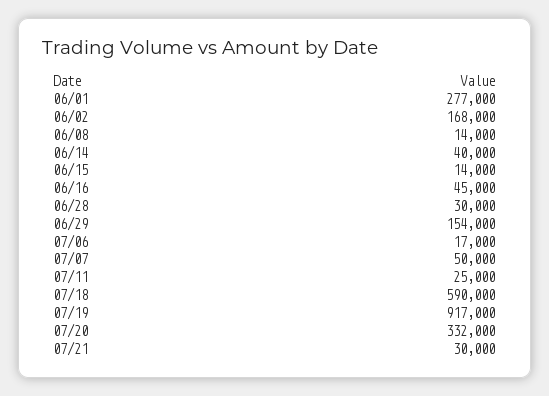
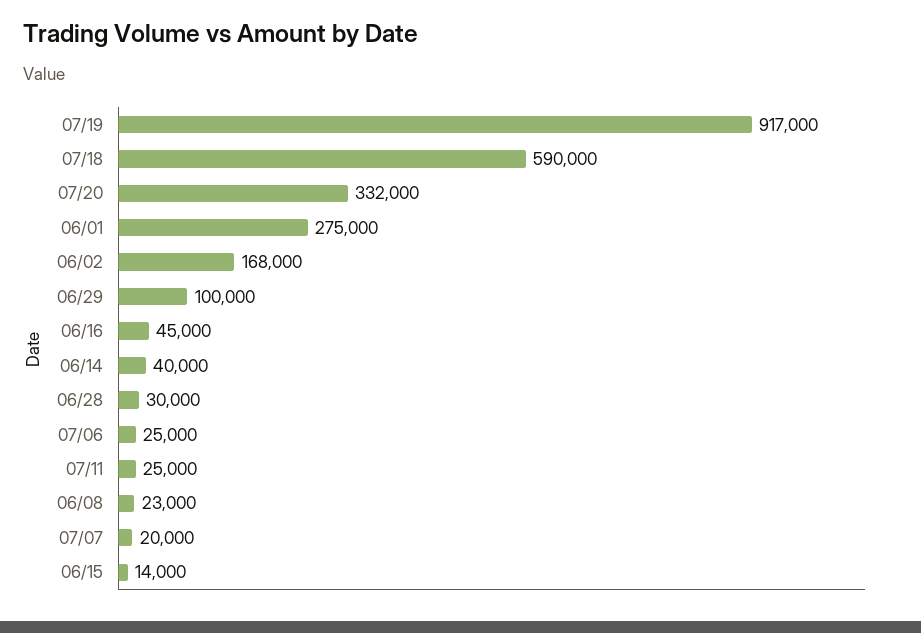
06/01: 277000 -> 275000
06/08: 14000 -> 23000
06/29: 154000 -> 100000
07/06: 17000 -> 25000
07/07: 50000 -> 20000
07/21: 30000 -> none

